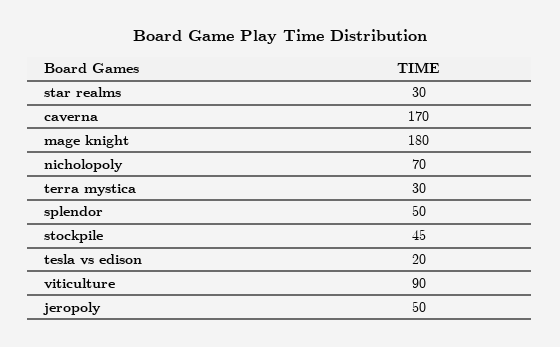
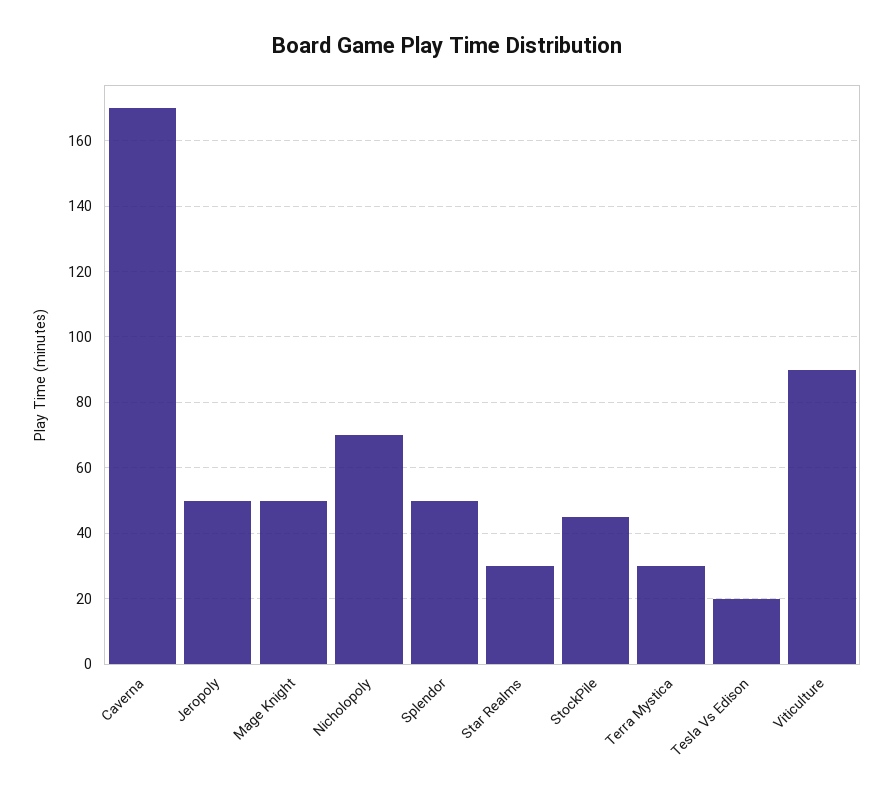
mage knight: 180 -> 50

